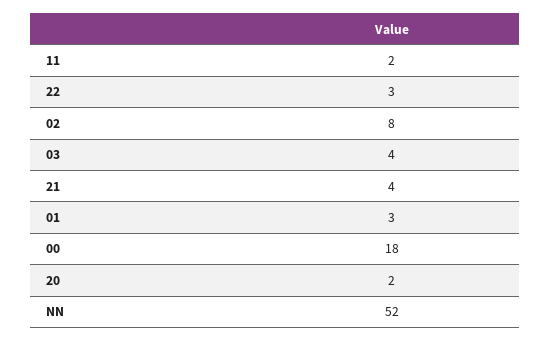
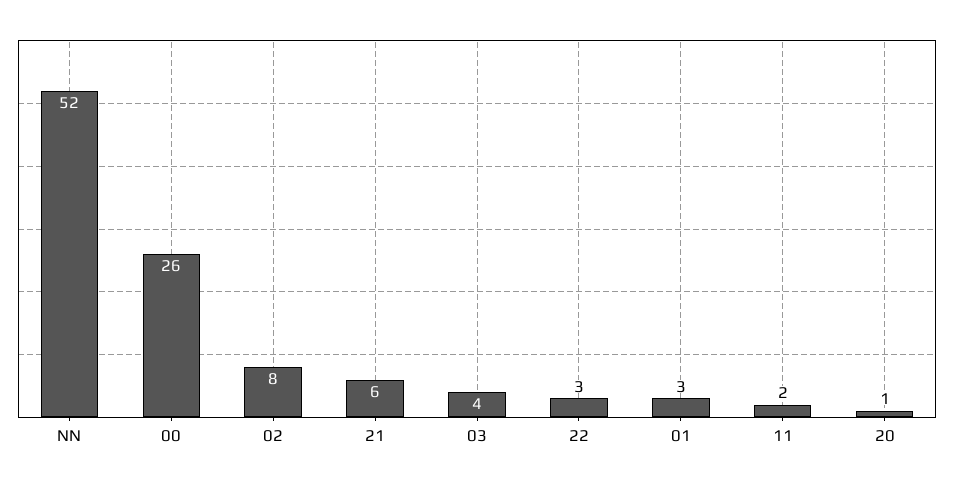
21: 4 -> 6
00: 18 -> 26
20: 2 -> 1

